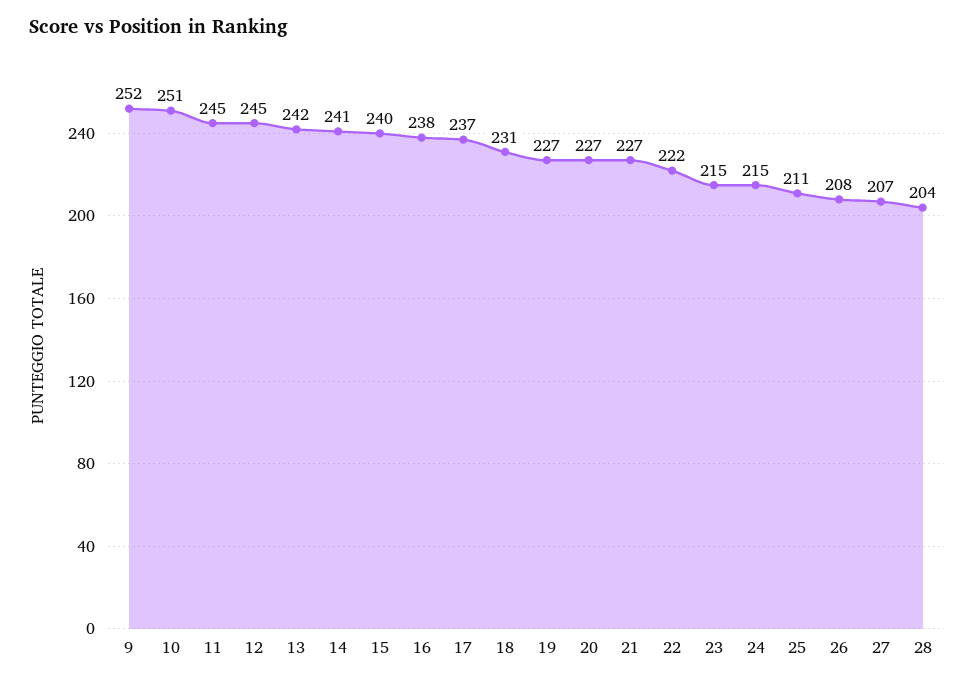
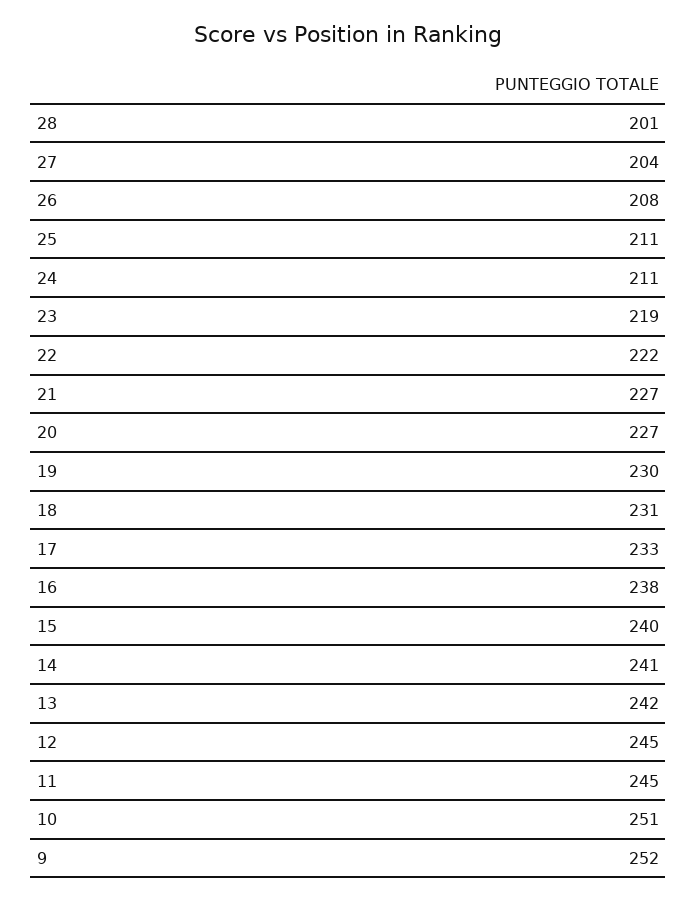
17: 237 -> 233
19: 227 -> 230
23: 215 -> 219
24: 215 -> 211
27: 207 -> 204
28: 204 -> 201

